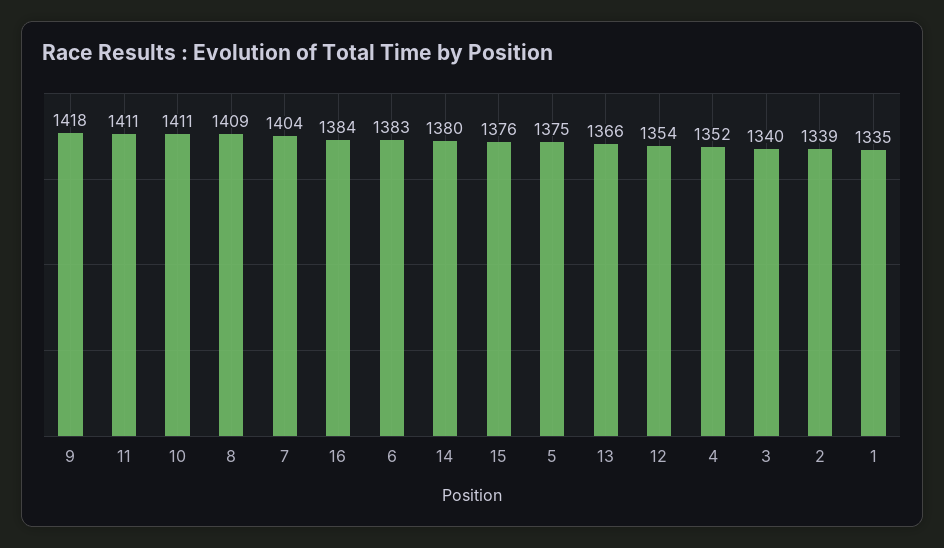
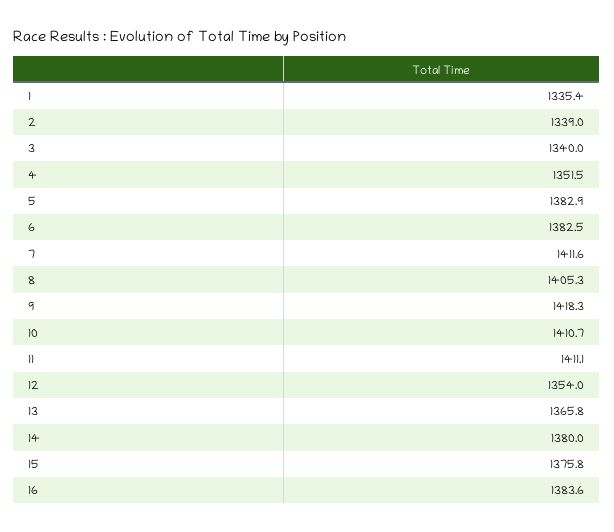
8: 1409 -> 1405.3
7: 1404 -> 1411.6
5: 1375 -> 1382.9

